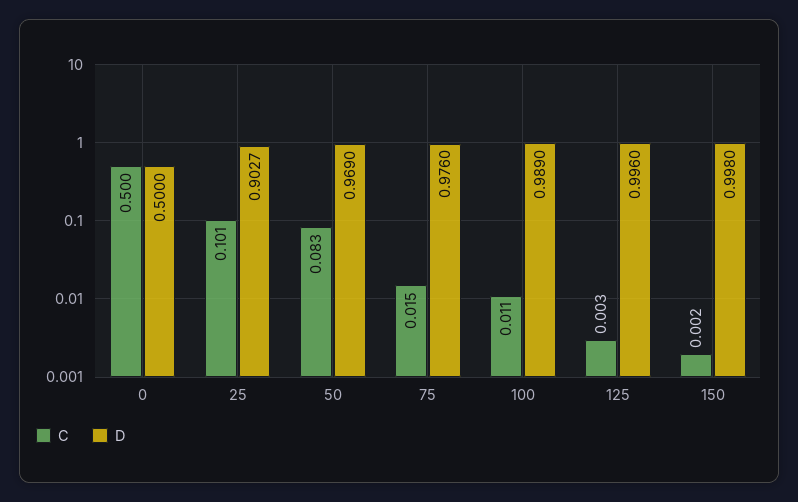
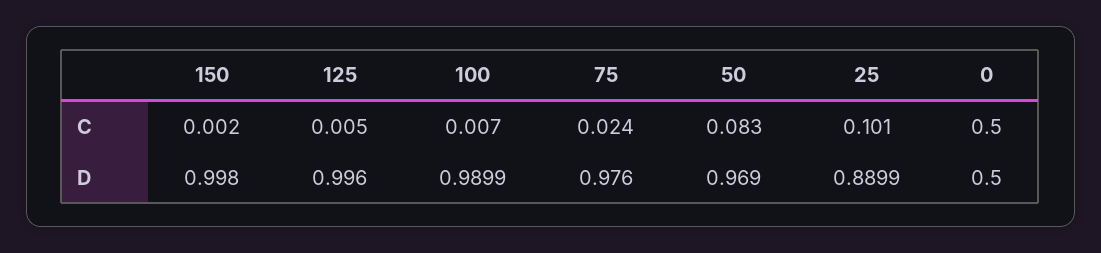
D, 25: 0.9027 -> 0.8899
C, 75: 0.015 -> 0.024
C, 100: 0.011 -> 0.007
D, 100: 0.989 -> 0.9899
C, 125: 0.003 -> 0.005

